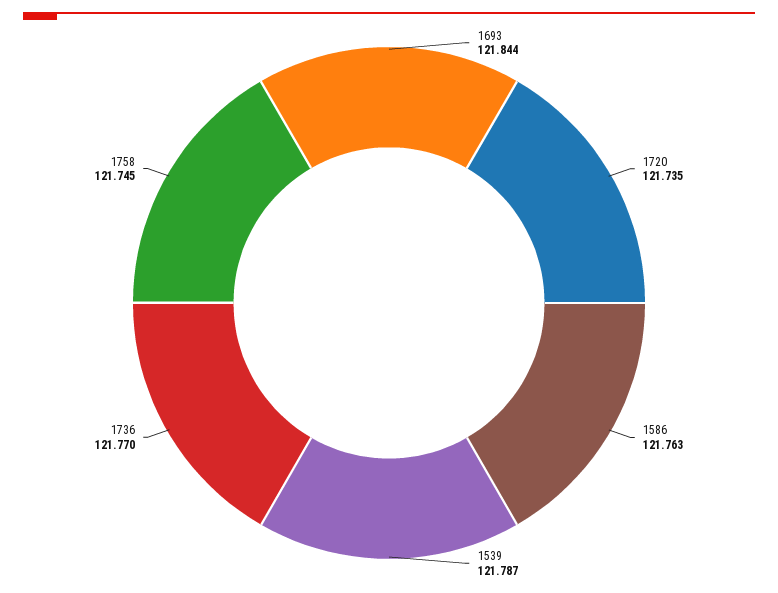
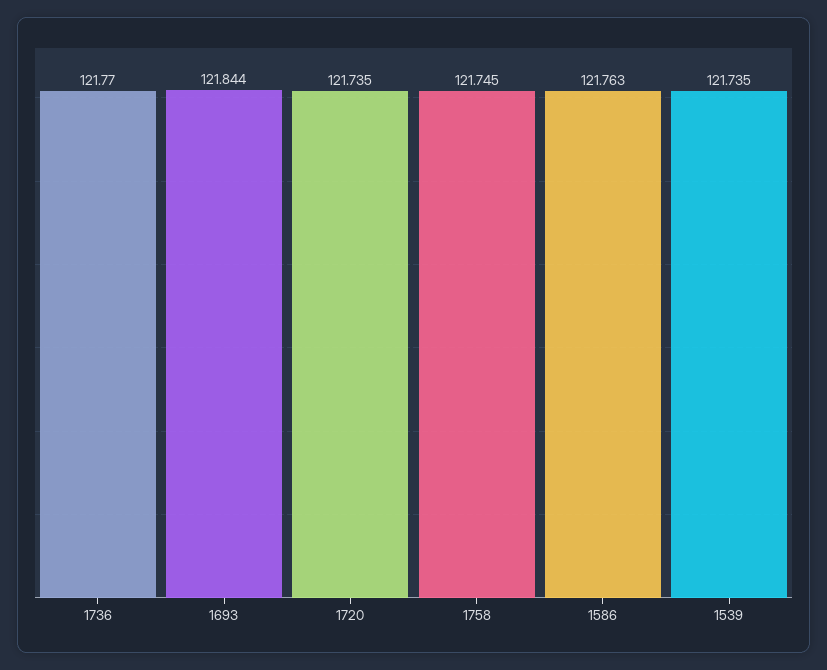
1539: 121.787 -> 121.735

